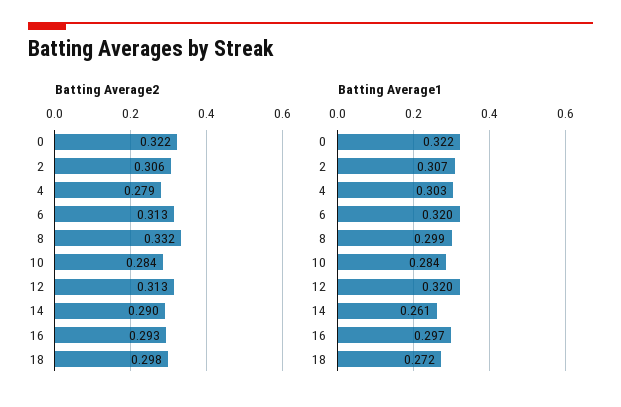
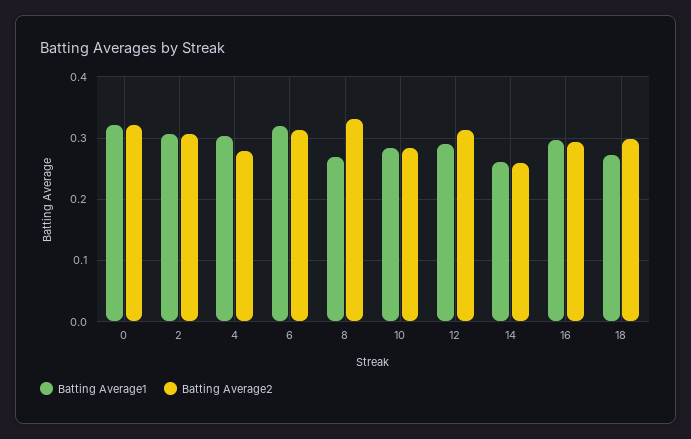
Batting Average2, 14: 0.29 -> 0.26
Batting Average1, 8: 0.299 -> 0.27
Batting Average1, 12: 0.32 -> 0.29

